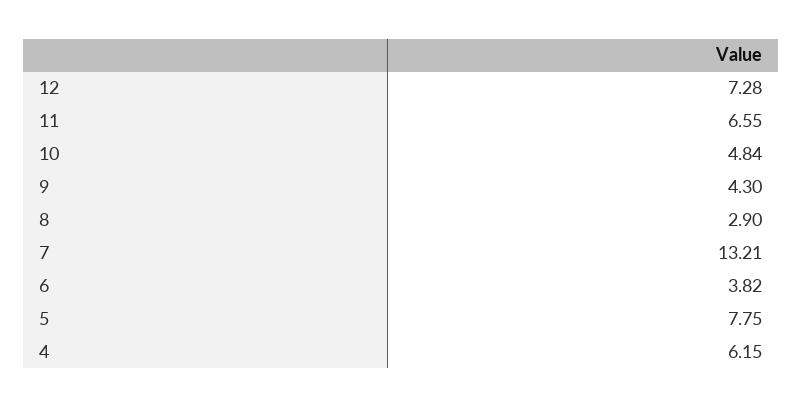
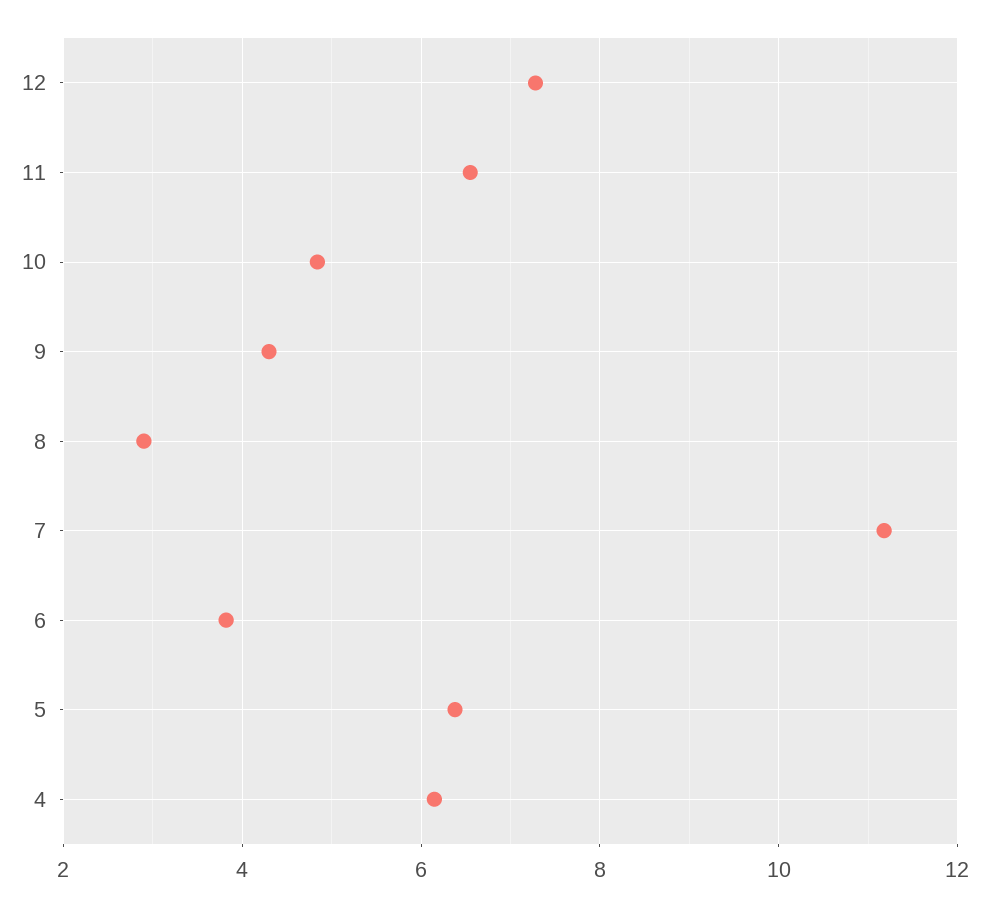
7: 13.21 -> 11.2
5: 7.75 -> 6.4

